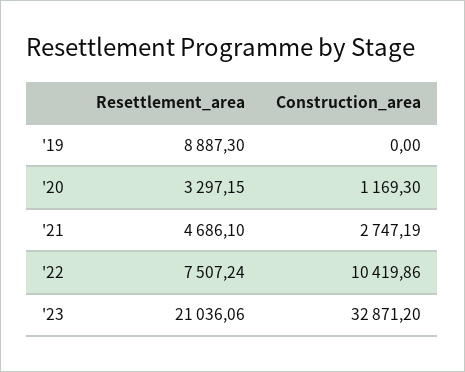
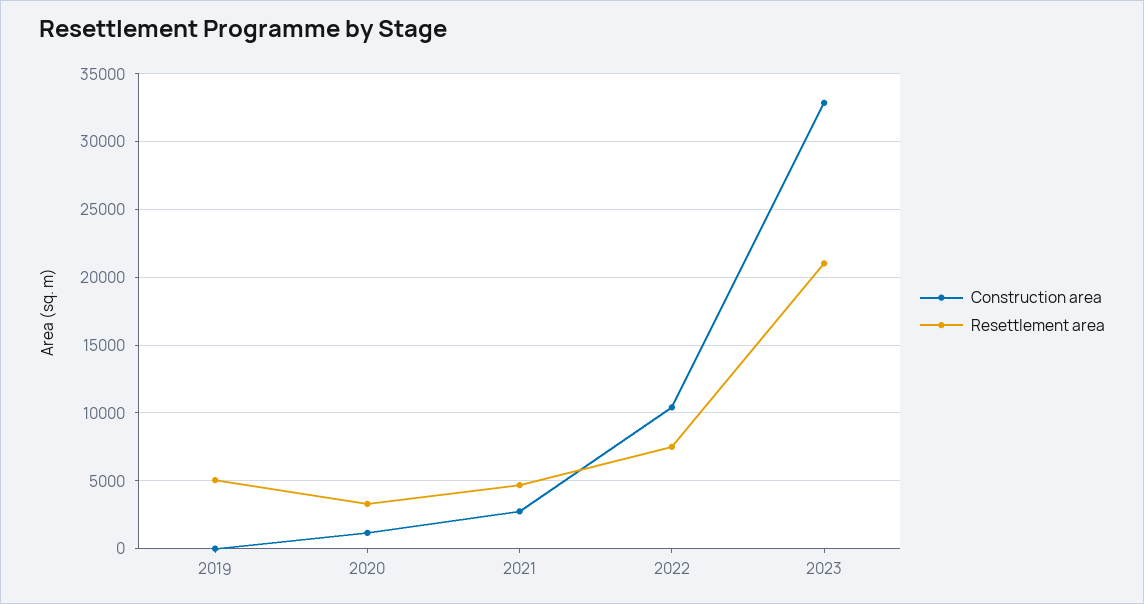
Resettlement_area, '19: 8887.3 -> 5000

